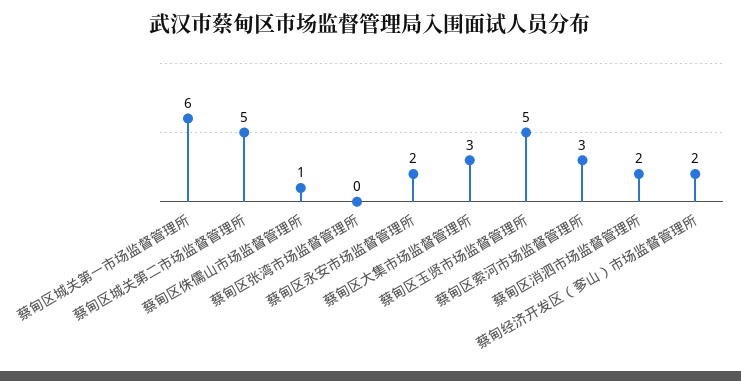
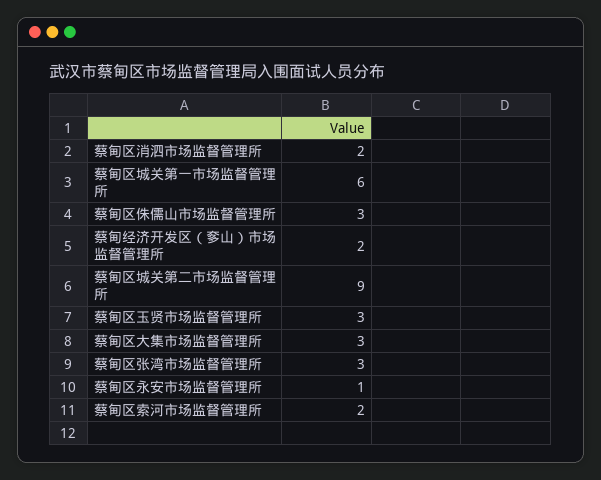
蔡甸区城关第二市场监督管理所: 5 -> 9
蔡甸区侏儒山市场监督管理所: 1 -> 3
蔡甸区张湾市场监督管理所: 0 -> 3
蔡甸区永安市场监督管理所: 2 -> 1
蔡甸区玉贤市场监督管理所: 5 -> 3
蔡甸区索河市场监督管理所: 3 -> 2

